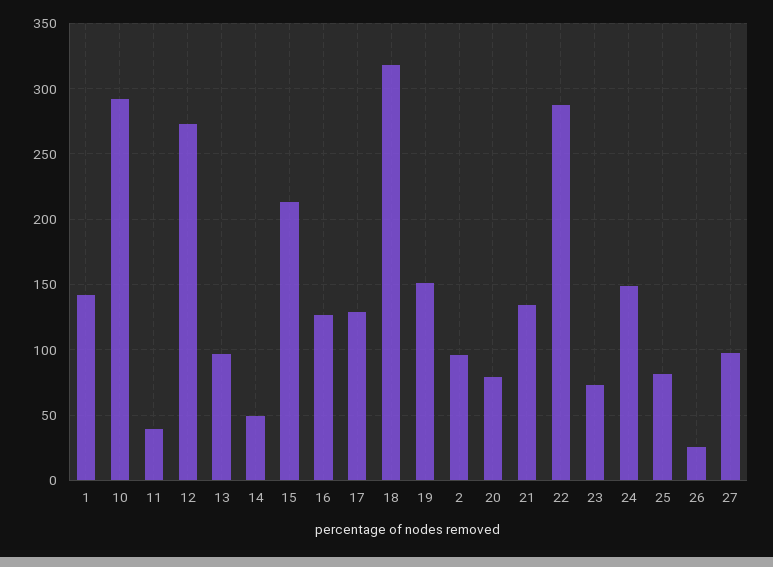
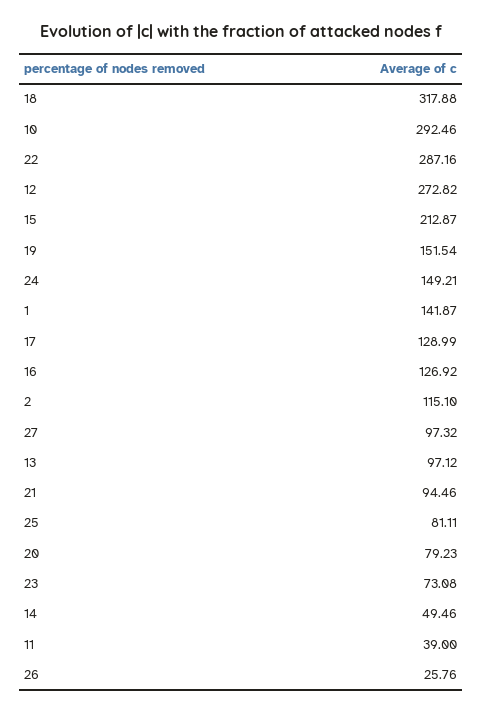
2: 95 -> 115.1
21: 135 -> 94.46

